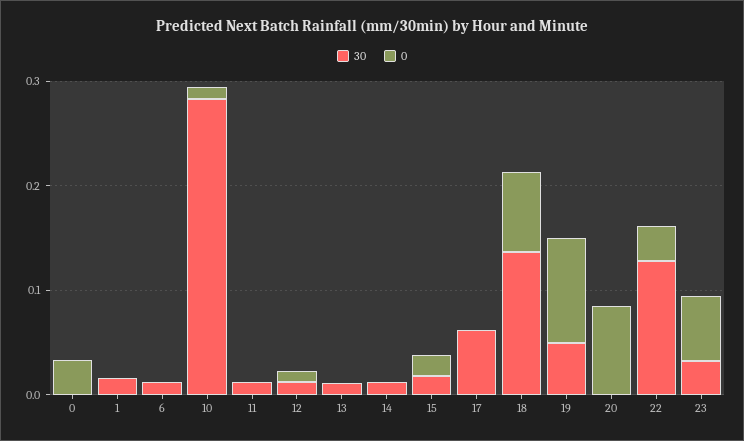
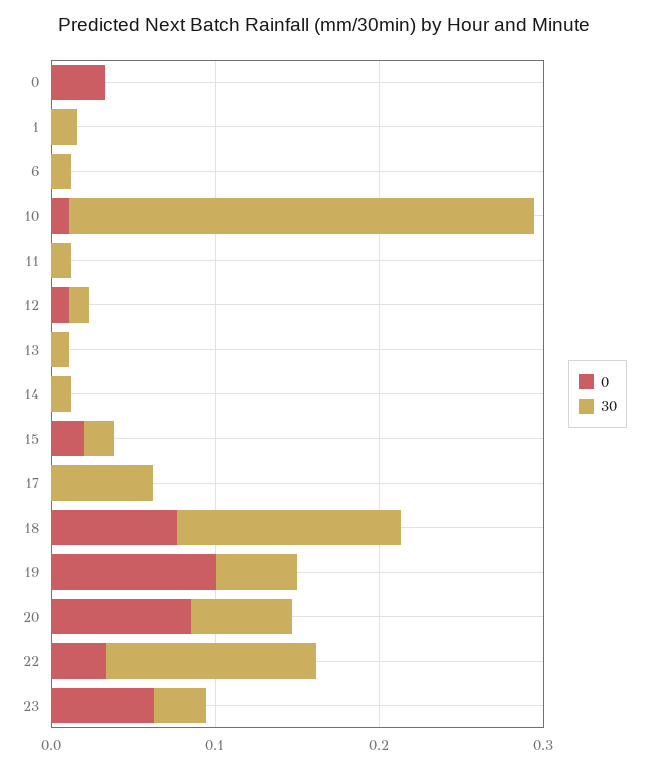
30, 20: 0 -> 0.06

